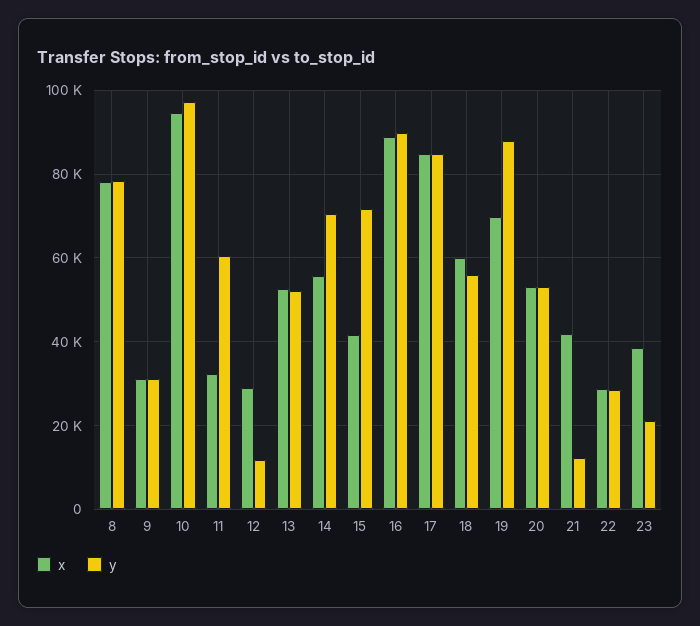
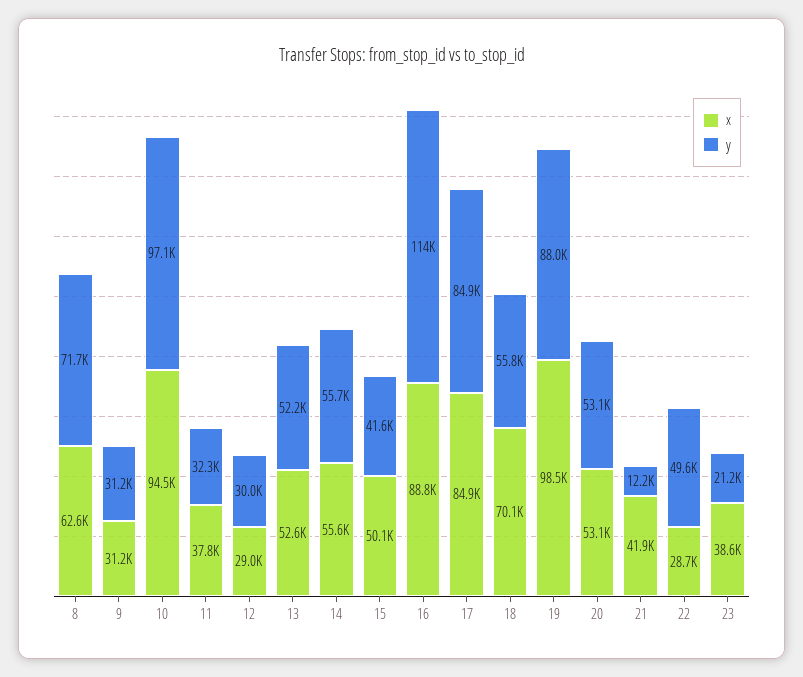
x, 8: 78000 -> 62600
y, 8: 78000 -> 71700
x, 11: 32000 -> 37800
y, 11: 60000 -> 32300
y, 12: 12000 -> 30000
y, 14: 70000 -> 55700
x, 15: 42000 -> 50100
y, 15: 72000 -> 41600
y, 16: 90000 -> 114000
x, 18: 60000 -> 70100
x, 19: 70000 -> 98500
y, 22: 28000 -> 49600

